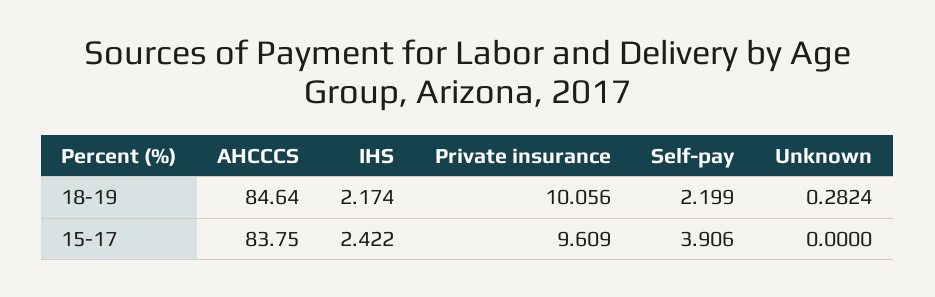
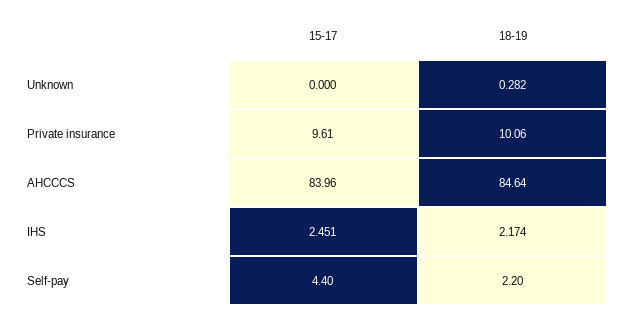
AHCCCS, 15-17: 83.75 -> 83.96
IHS, 15-17: 2.422 -> 2.451
Self-pay, 15-17: 3.906 -> 4.4

